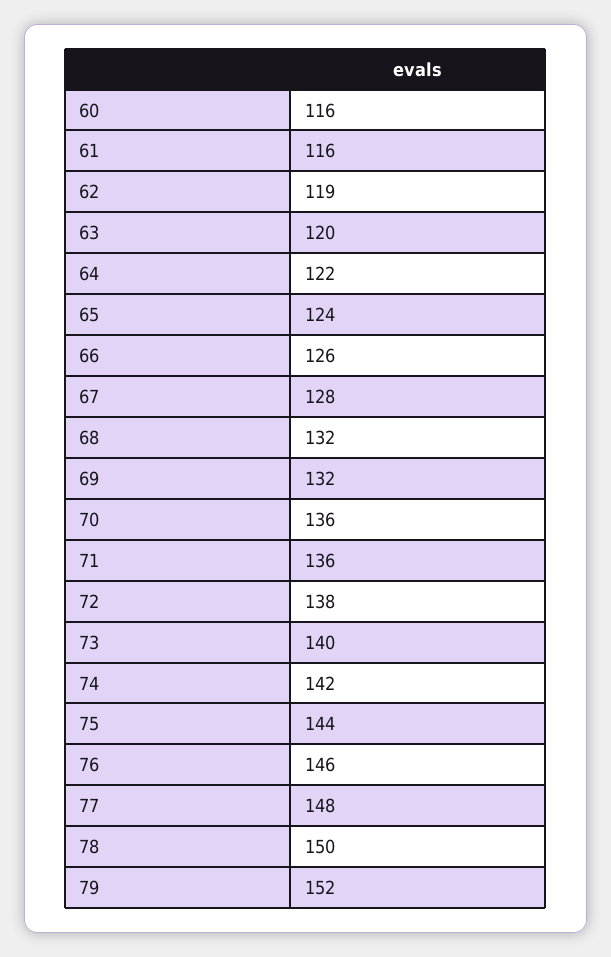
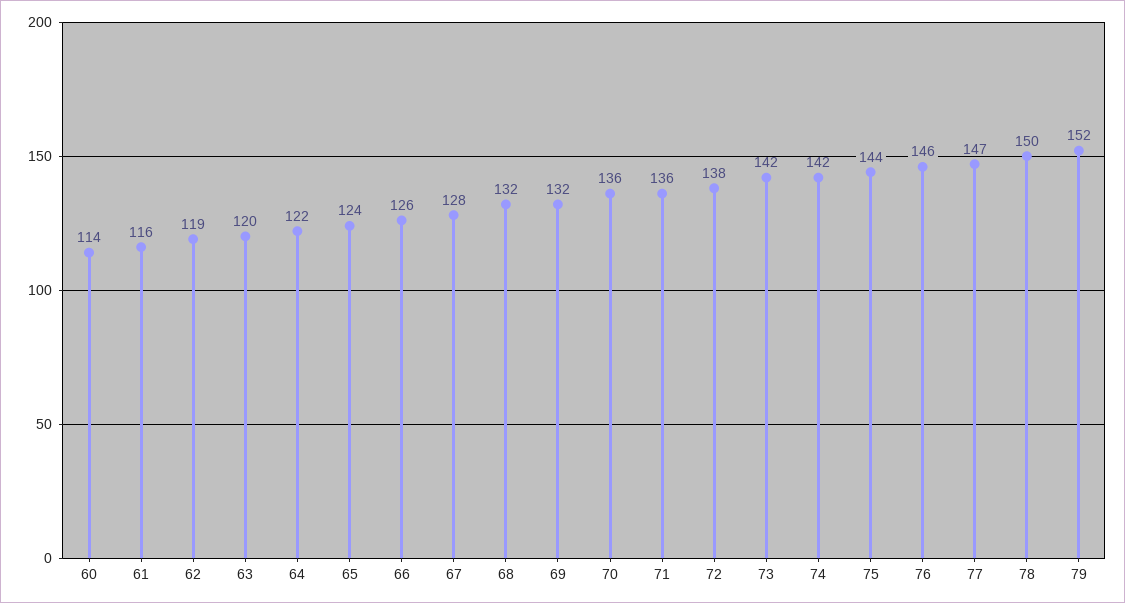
60: 116 -> 114
73: 140 -> 142
77: 148 -> 147

